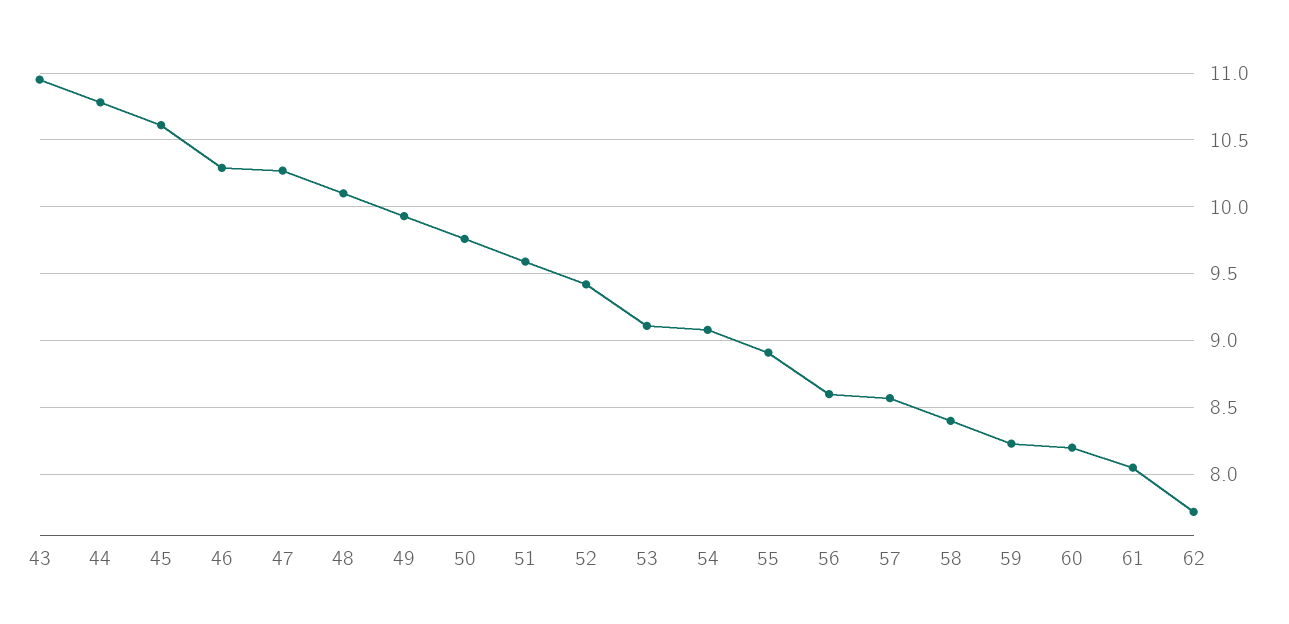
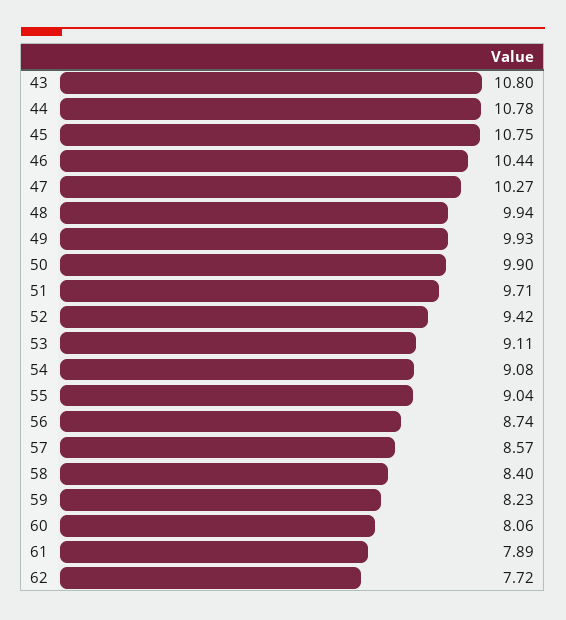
43: 10.95 -> 10.8
45: 10.6 -> 10.75
46: 10.3 -> 10.44
48: 10.1 -> 9.94
50: 9.75 -> 9.9
51: 9.6 -> 9.71
55: 8.9 -> 9.04
56: 8.6 -> 8.74
60: 8.2 -> 8.06
61: 8.05 -> 7.89

